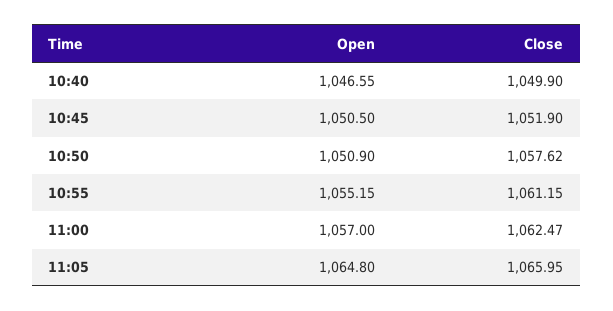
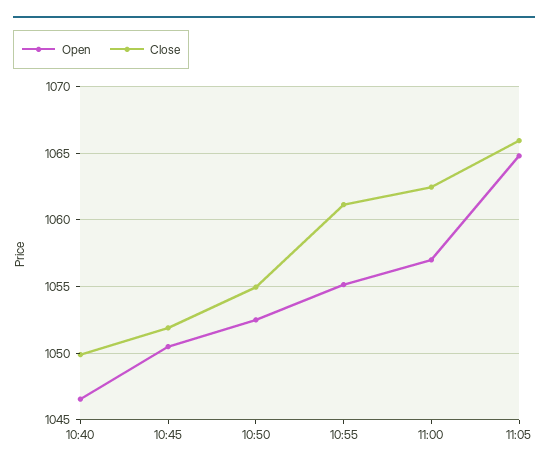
Open, 10:50: 1050.9 -> 1052.5
Close, 10:50: 1057.62 -> 1055

